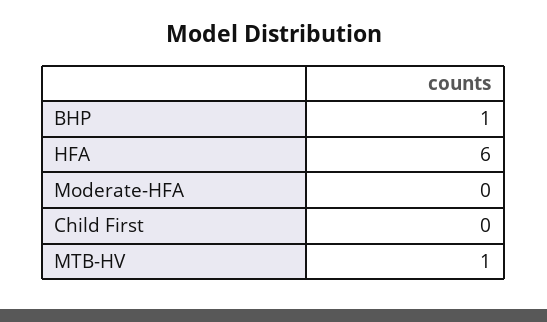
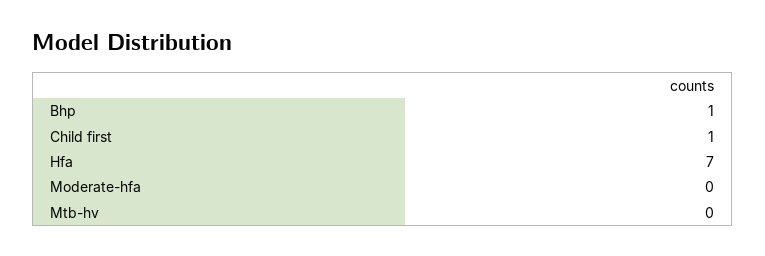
HFA: 6 -> 7
Child First: 0 -> 1
MTB-HV: 1 -> 0

